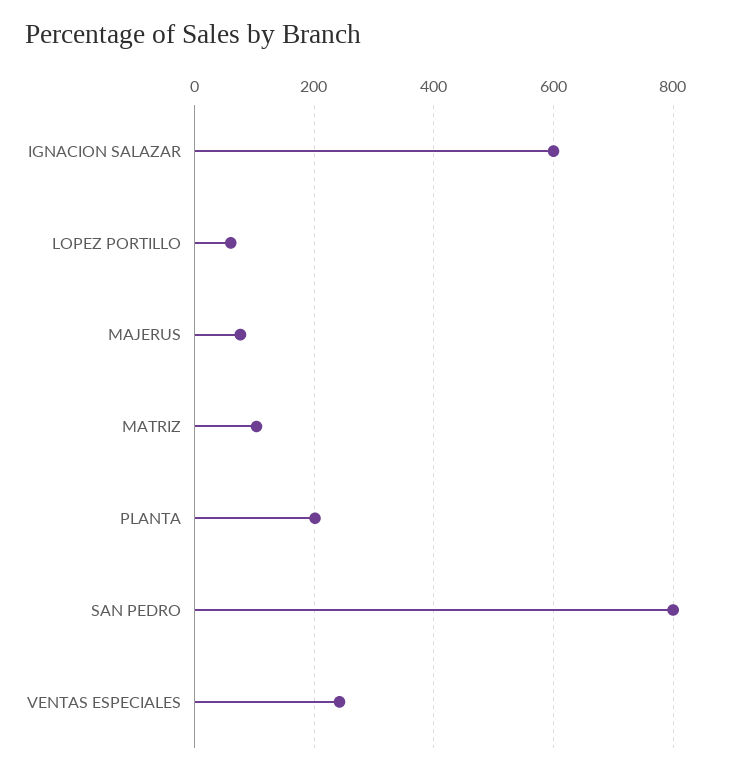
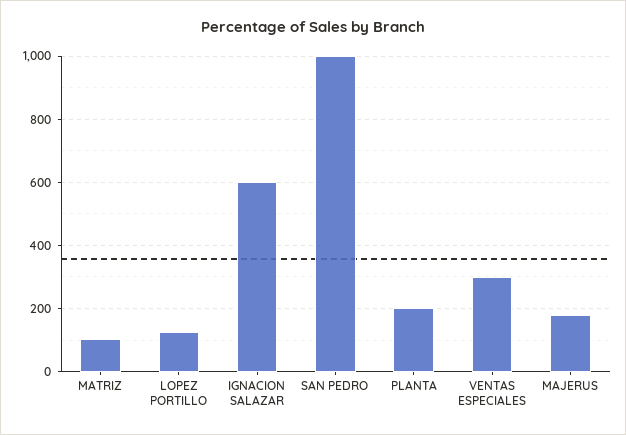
LOPEZ PORTILLO: 60 -> 120
MAJERUS: 80 -> 180
SAN PEDRO: 800 -> 1000
VENTAS ESPECIALES: 240 -> 300

